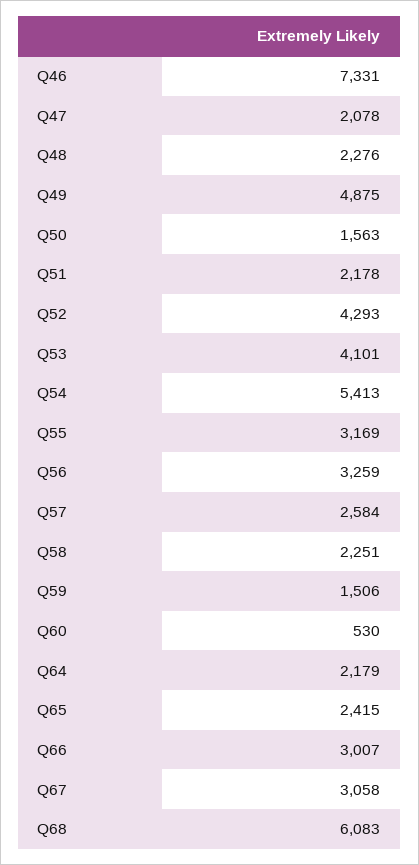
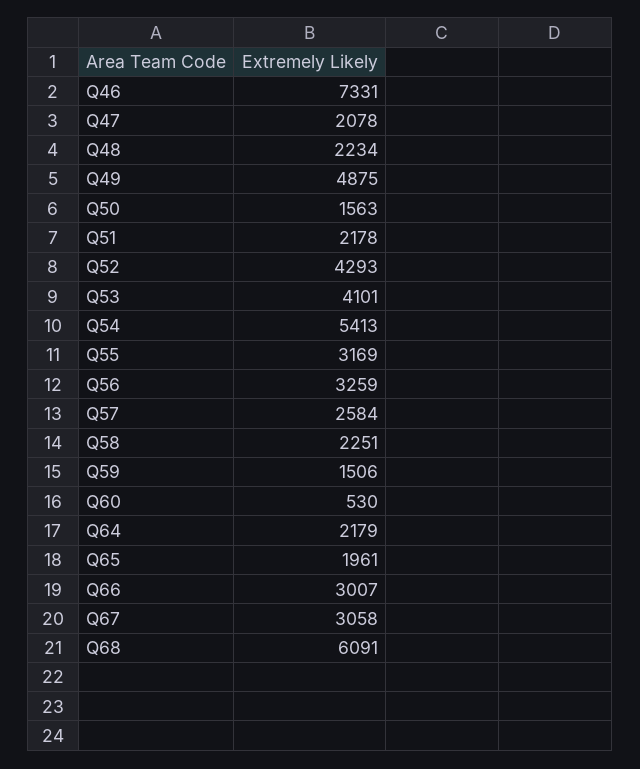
Q48: 2276 -> 2234
Q65: 2415 -> 1961
Q68: 6083 -> 6091

